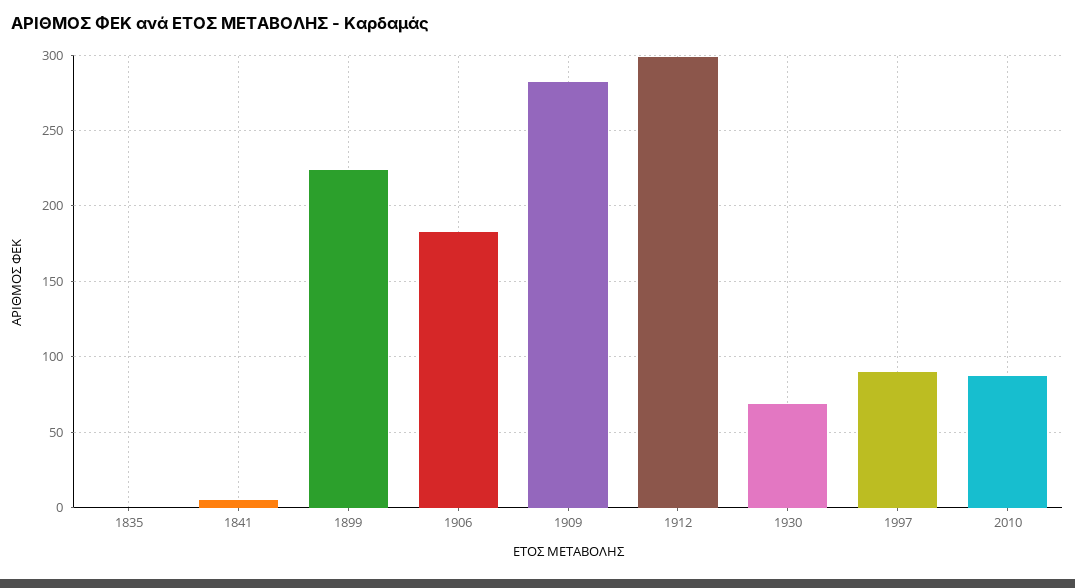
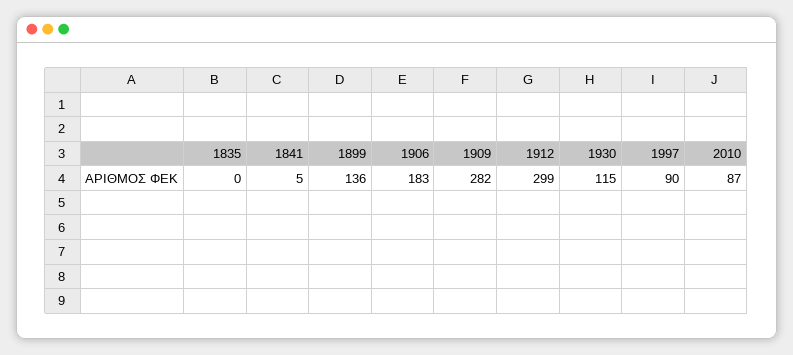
1899: 225 -> 136
1930: 70 -> 115

